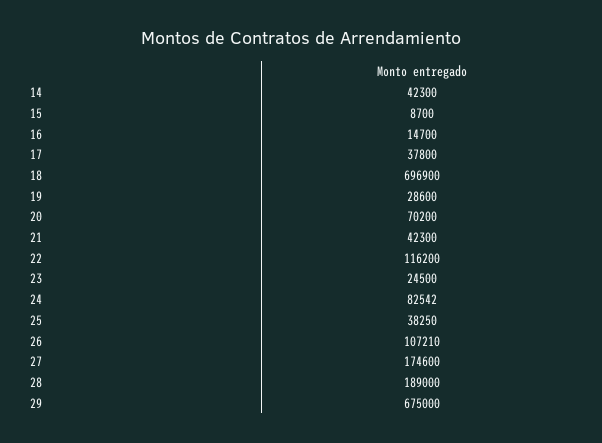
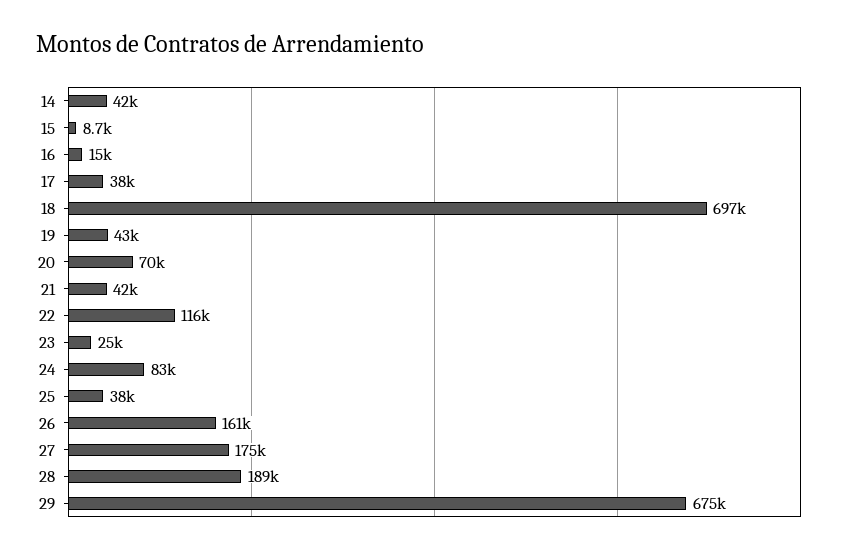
19: 28600 -> 43000
26: 107210 -> 161000

